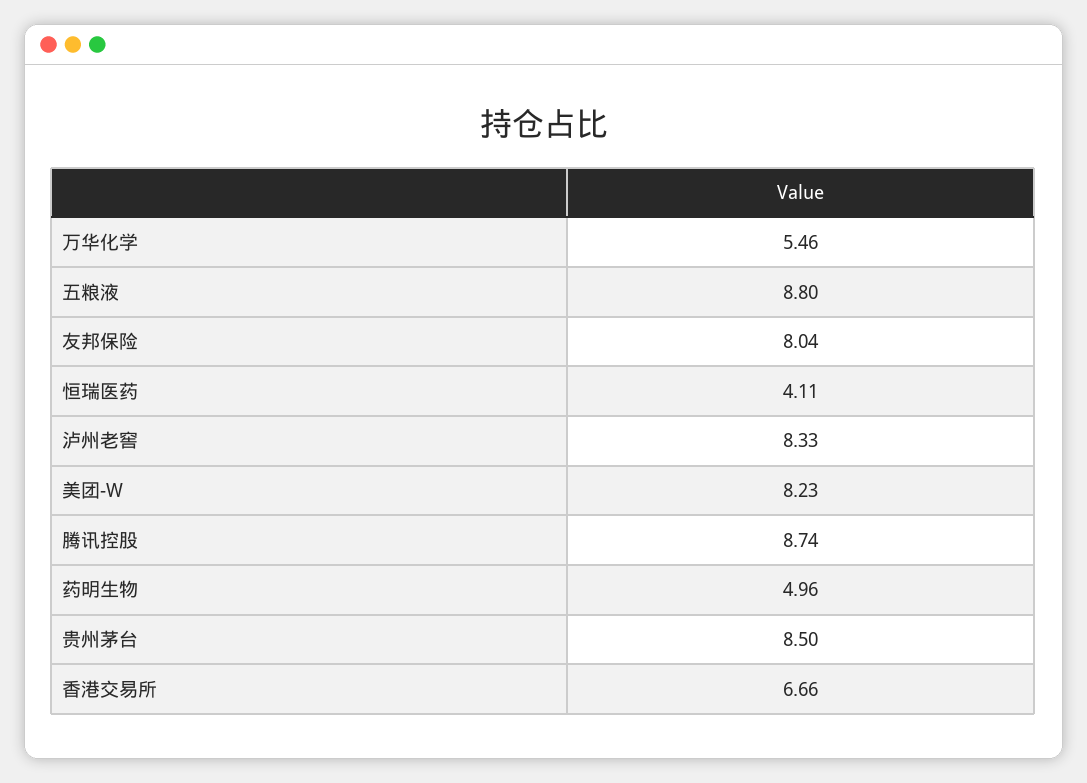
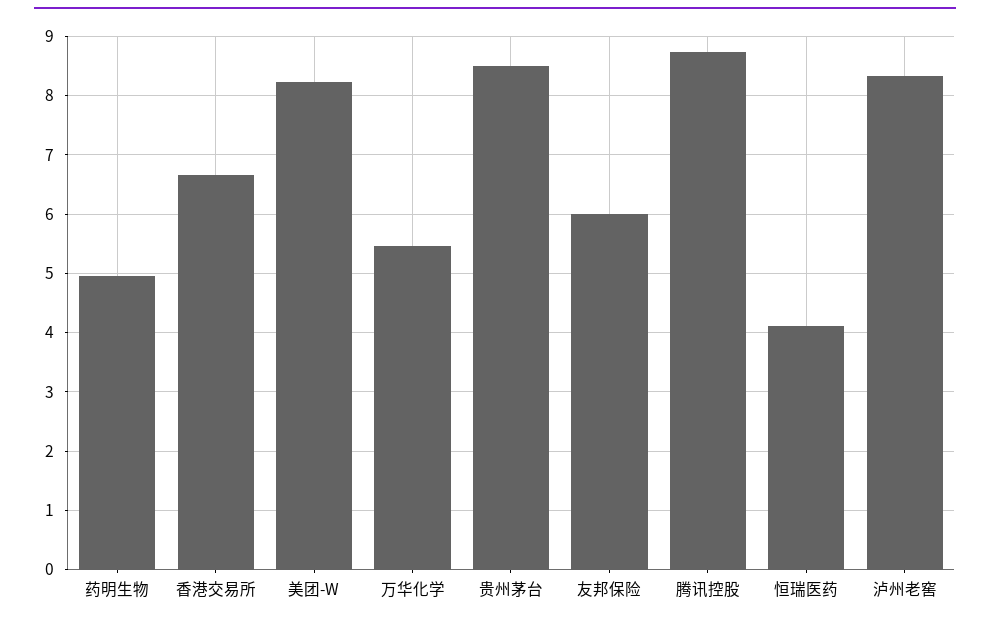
五粮液: 8.8 -> none
友邦保险: 8.04 -> 6

